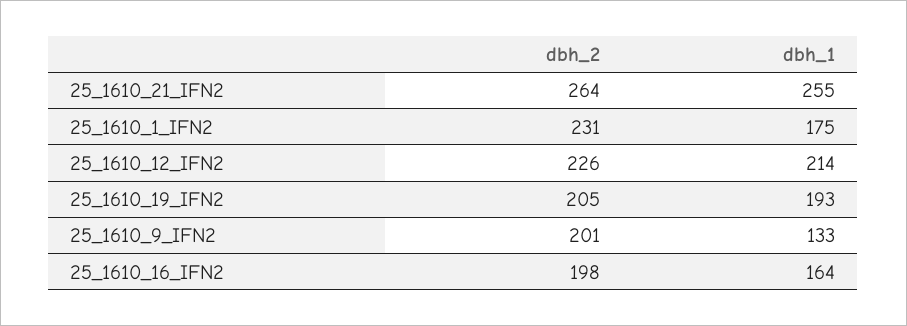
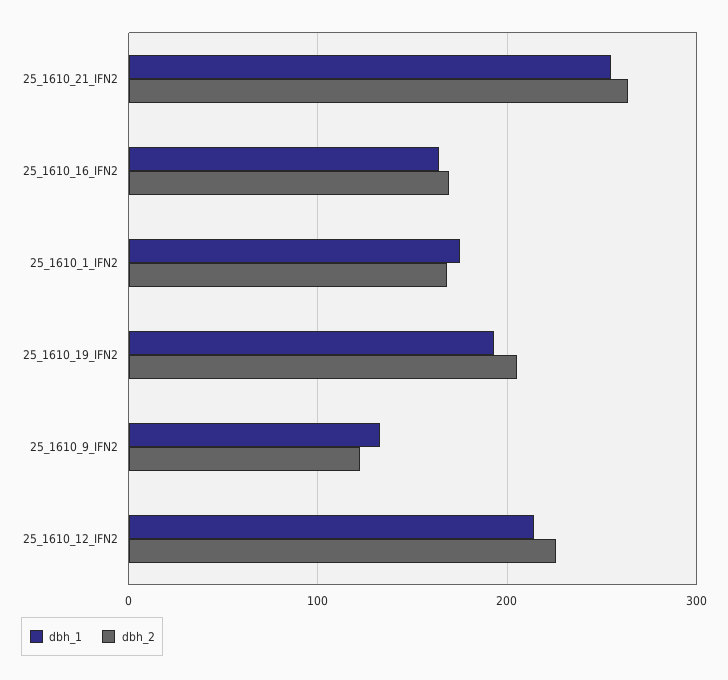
dbh_2, 25_1610_1_IFN2: 231 -> 170
dbh_2, 25_1610_9_IFN2: 201 -> 120
dbh_2, 25_1610_16_IFN2: 198 -> 170

